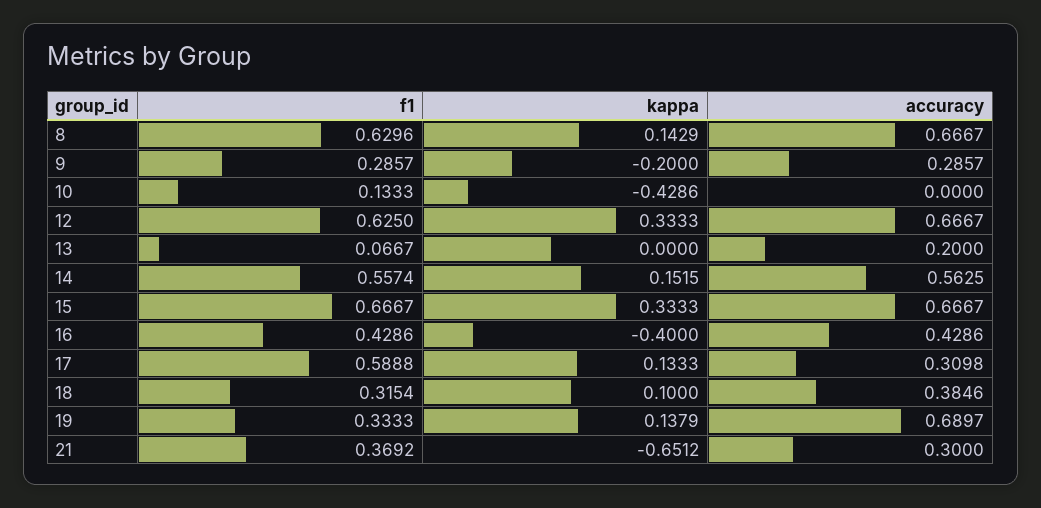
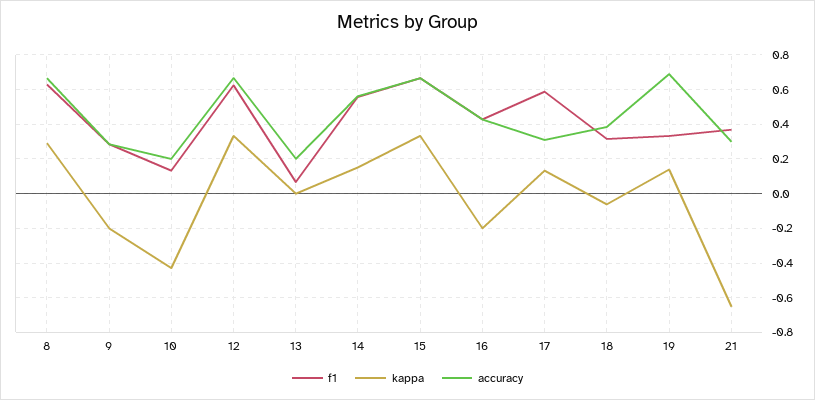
kappa, 8: 0.1429 -> 0.3
accuracy, 10: 0 -> 0.2
kappa, 16: -0.4 -> -0.2
kappa, 18: 0.1 -> -0.05

